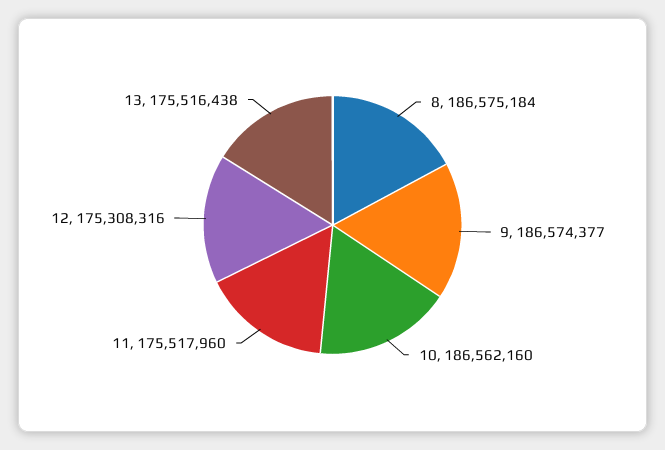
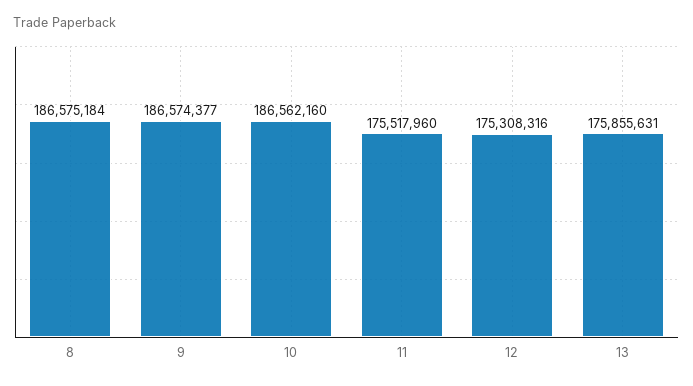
13: 175516438 -> 175855631

